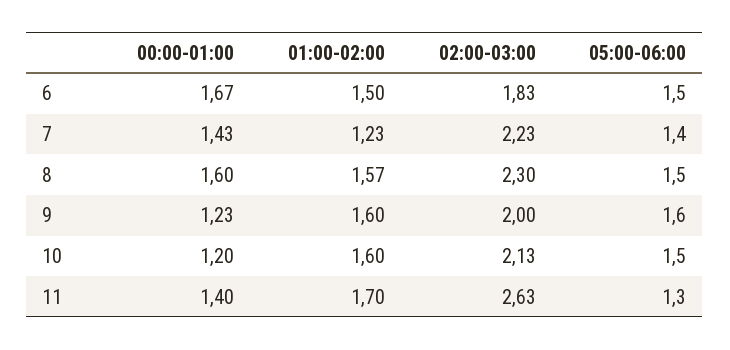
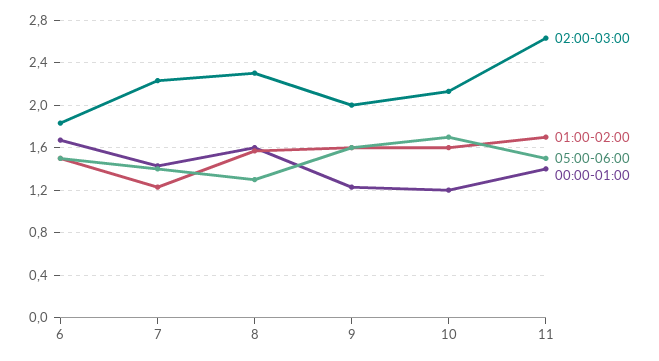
05:00-06:00, 8: 1.5 -> 1.3
05:00-06:00, 10: 1.5 -> 1.7
05:00-06:00, 11: 1.3 -> 1.5

